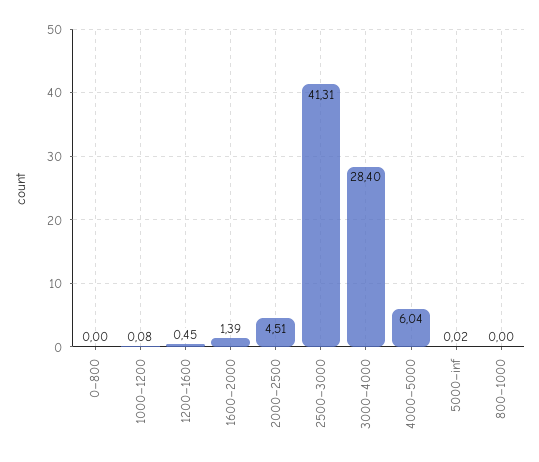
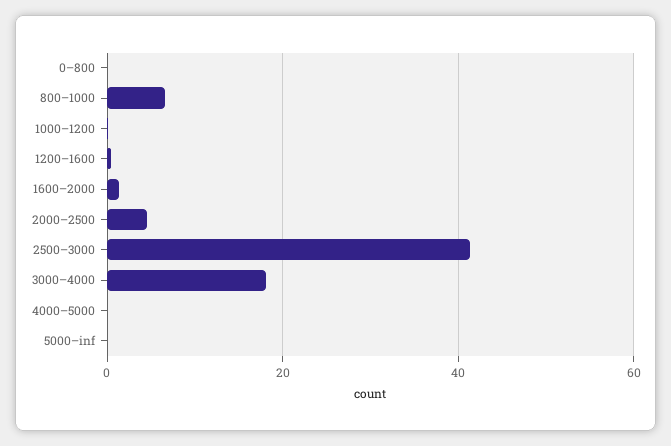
3000–4000: 28.4 -> 18
4000–5000: 6.04 -> 0
800–1000: 0 -> 6

